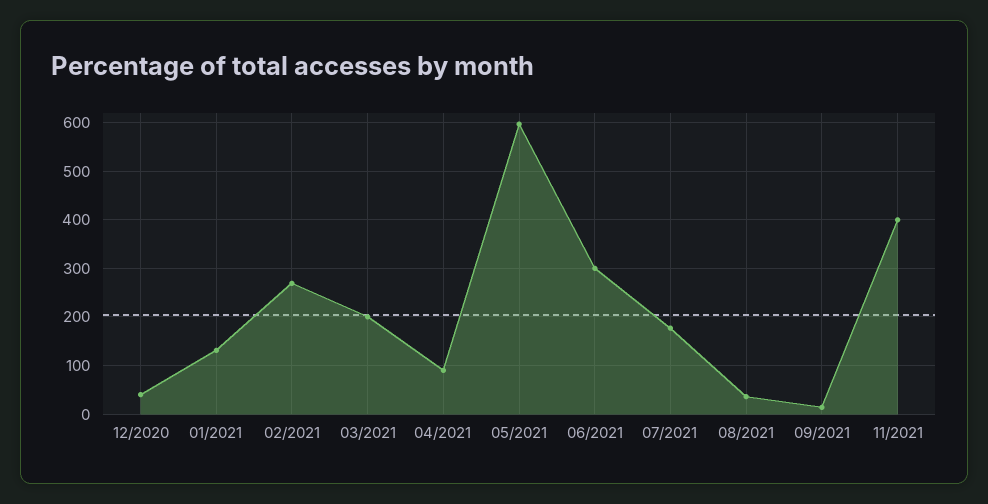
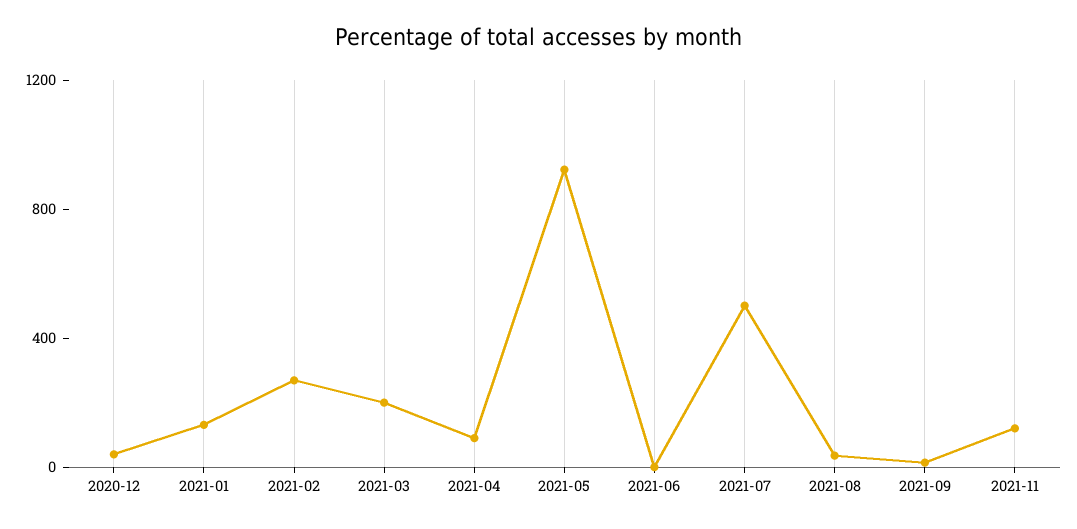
05/2021: 600 -> 900
06/2021: 300 -> 0
07/2021: 180 -> 500
11/2021: 400 -> 100

